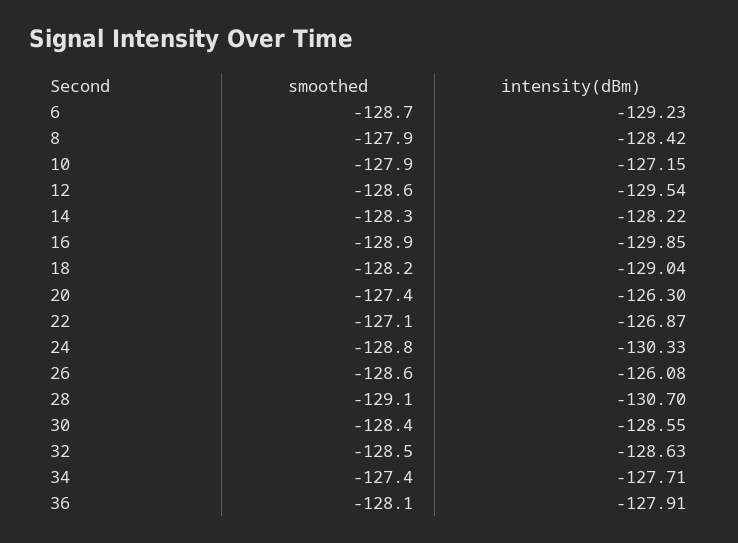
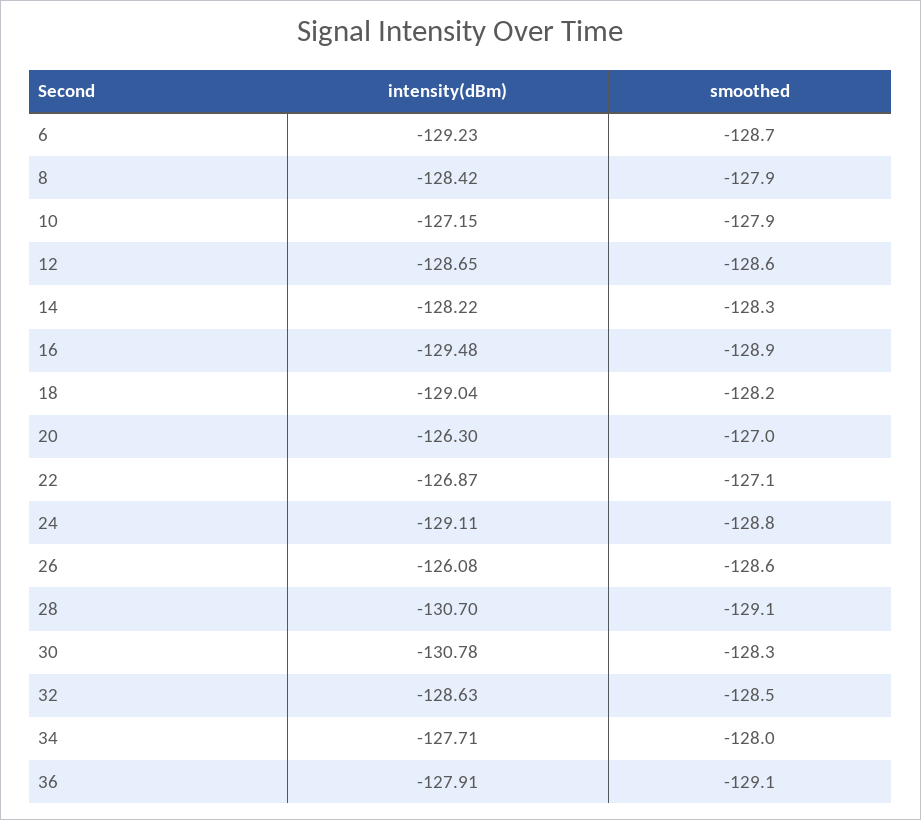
intensity(dBm), 12: -129.54 -> -128.65
intensity(dBm), 16: -129.85 -> -129.48
smoothed, 20: -127.4 -> -127
intensity(dBm), 24: -130.33 -> -129.11
smoothed, 30: -128.4 -> -128.3
intensity(dBm), 30: -128.55 -> -130.78
smoothed, 34: -127.4 -> -128
smoothed, 36: -128.1 -> -129.1

